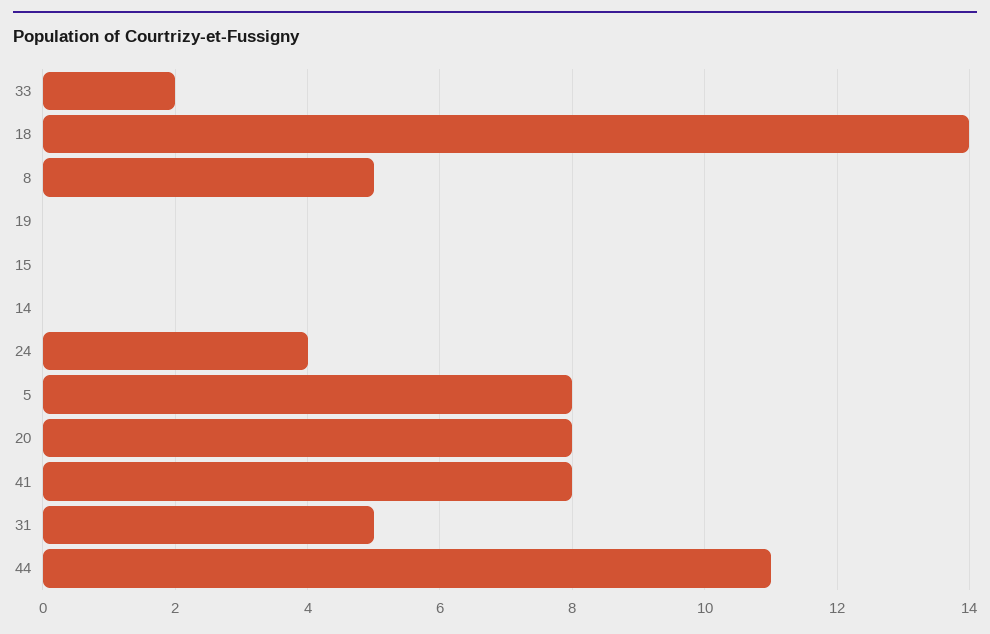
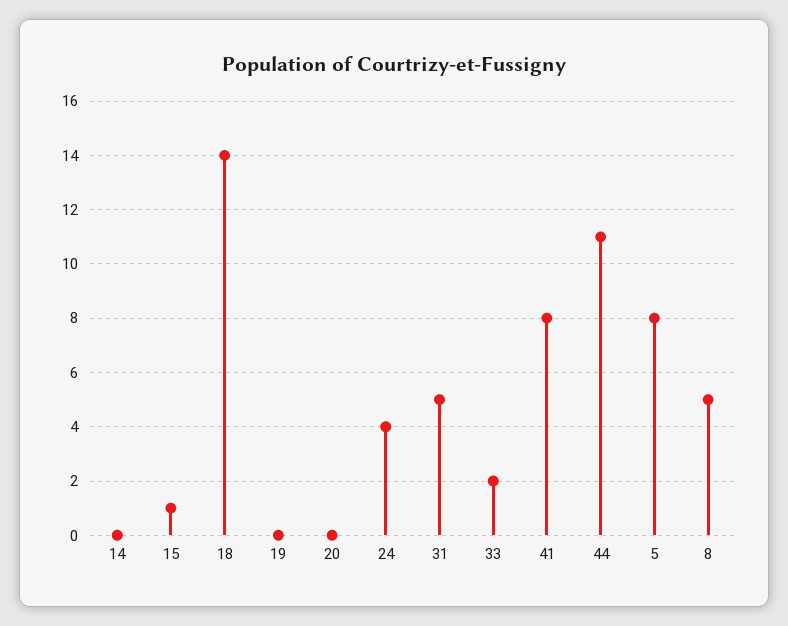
15: 0 -> 1
20: 8 -> 0

